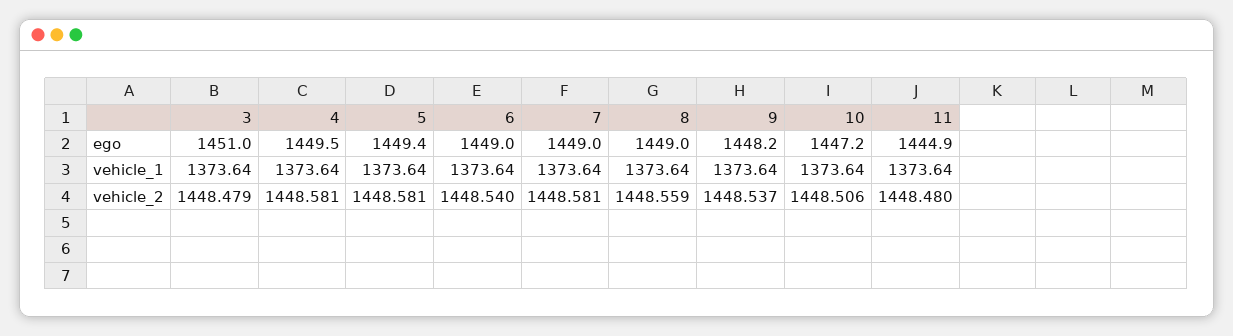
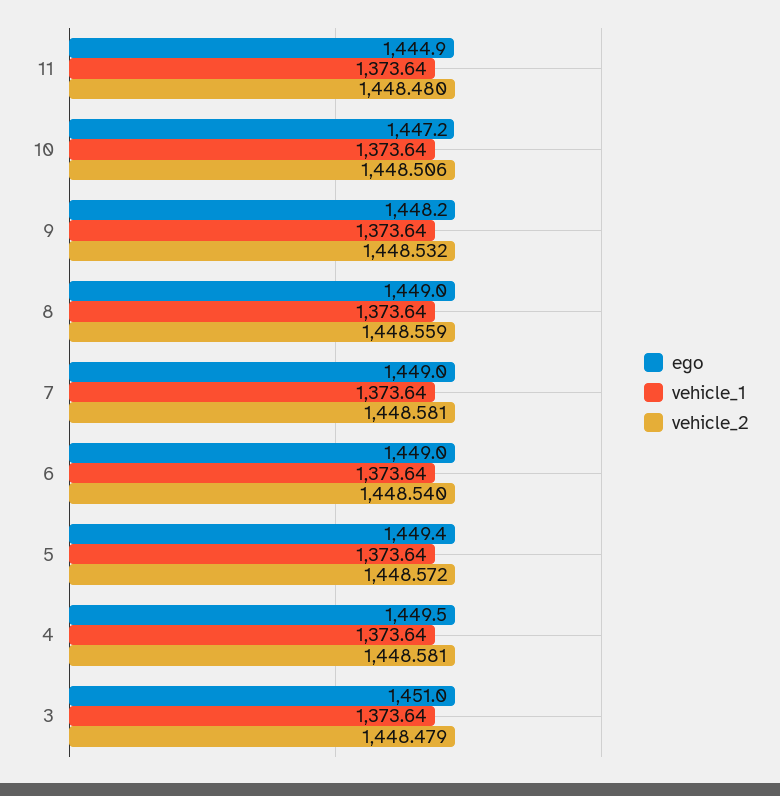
vehicle_2, 5: 1448.581 -> 1448.572
vehicle_2, 9: 1448.537 -> 1448.532

